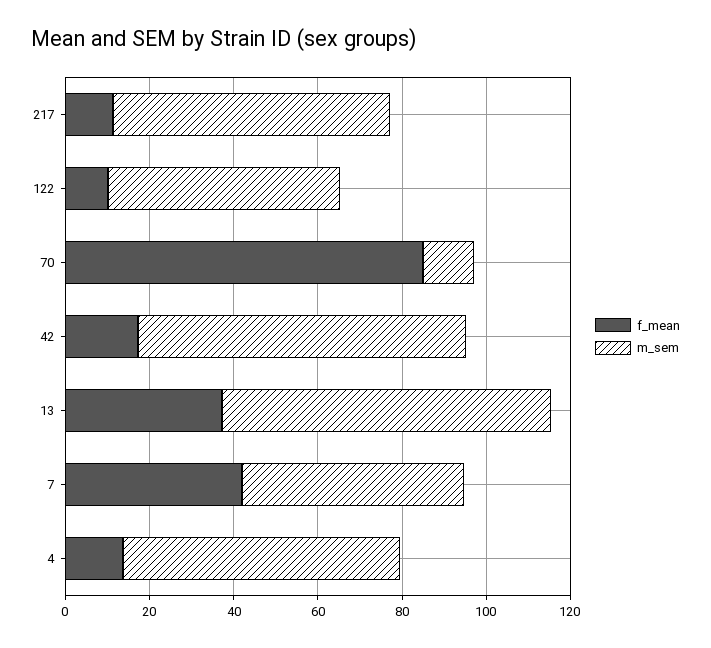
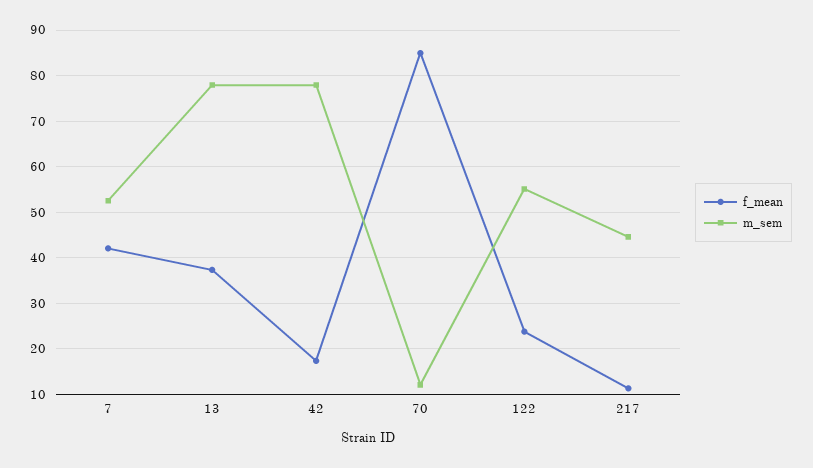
m_sem, 217: 65 -> 44
f_mean, 122: 10 -> 24
f_mean, 4: 15 -> none
m_sem, 4: 65 -> none

